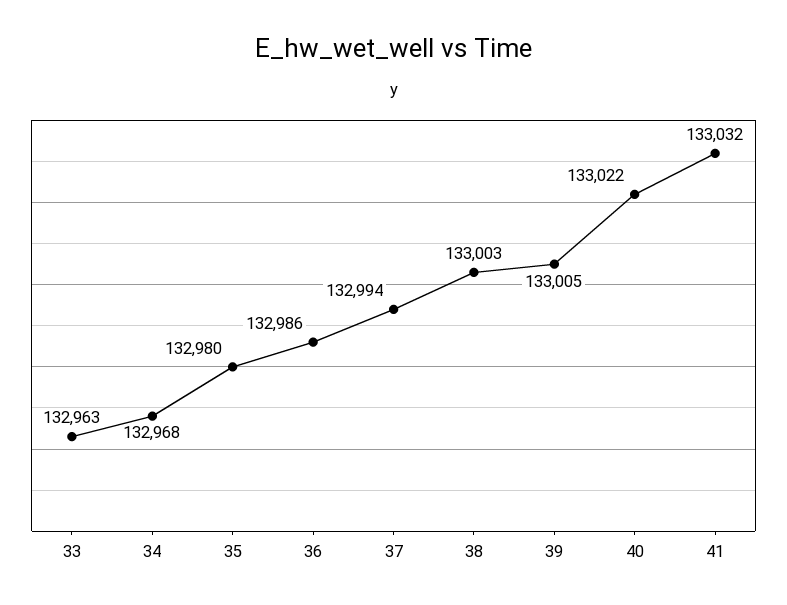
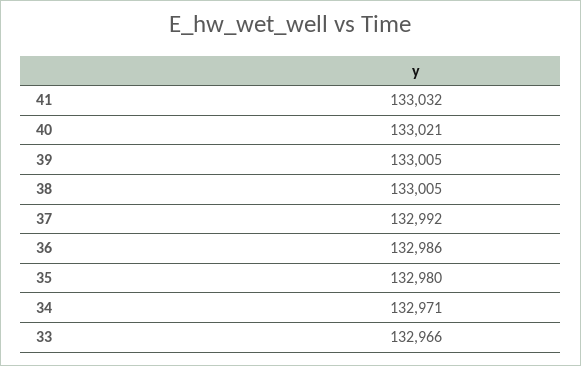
33: 132963 -> 132966
34: 132968 -> 132971
37: 132994 -> 132992
38: 133003 -> 133005
40: 133022 -> 133021

